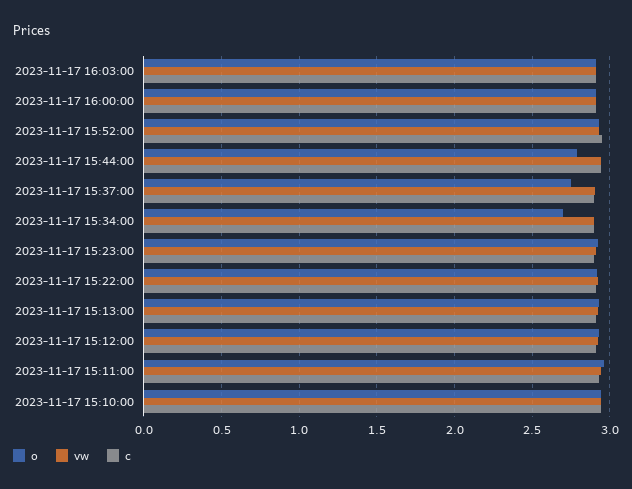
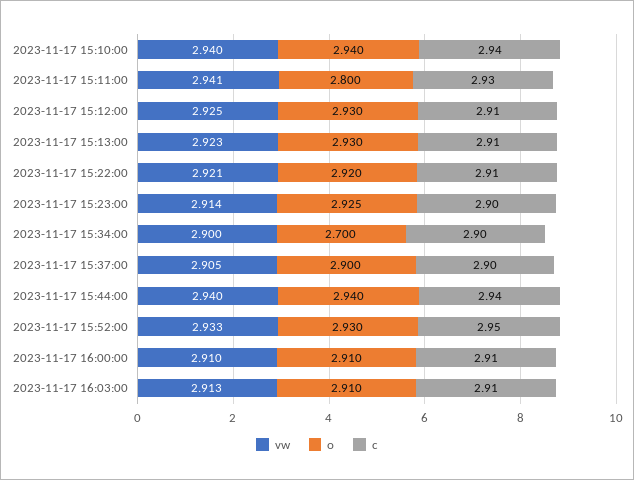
o, 2023-11-17 15:44:00: 2.8 -> 2.94
o, 2023-11-17 15:37:00: 2.75 -> 2.9
o, 2023-11-17 15:11:00: 2.95 -> 2.8

